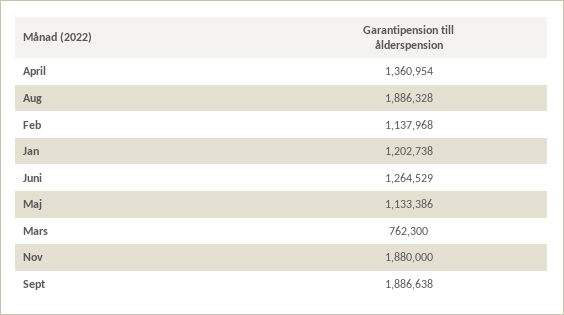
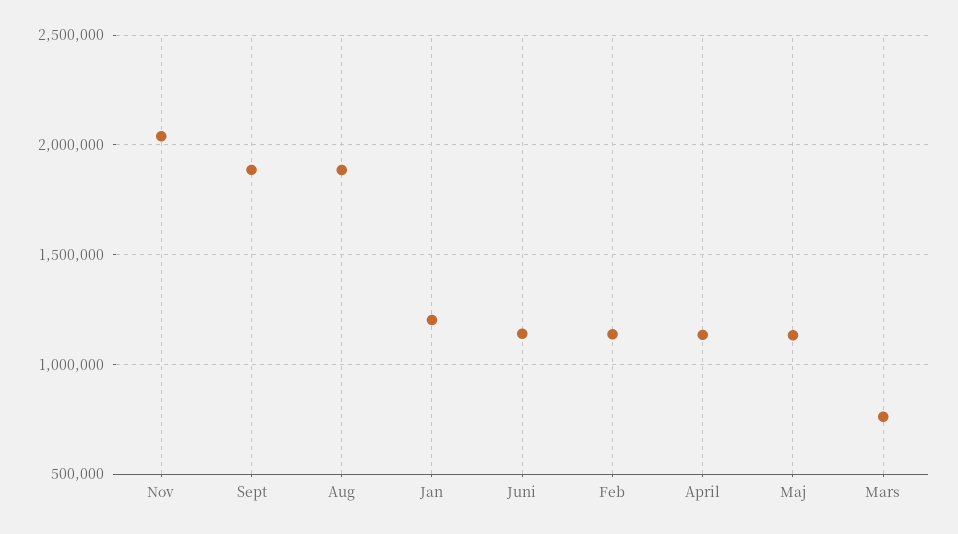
April: 1360954 -> 1150000
Juni: 1264529 -> 1150000
Nov: 1880000 -> 2050000

